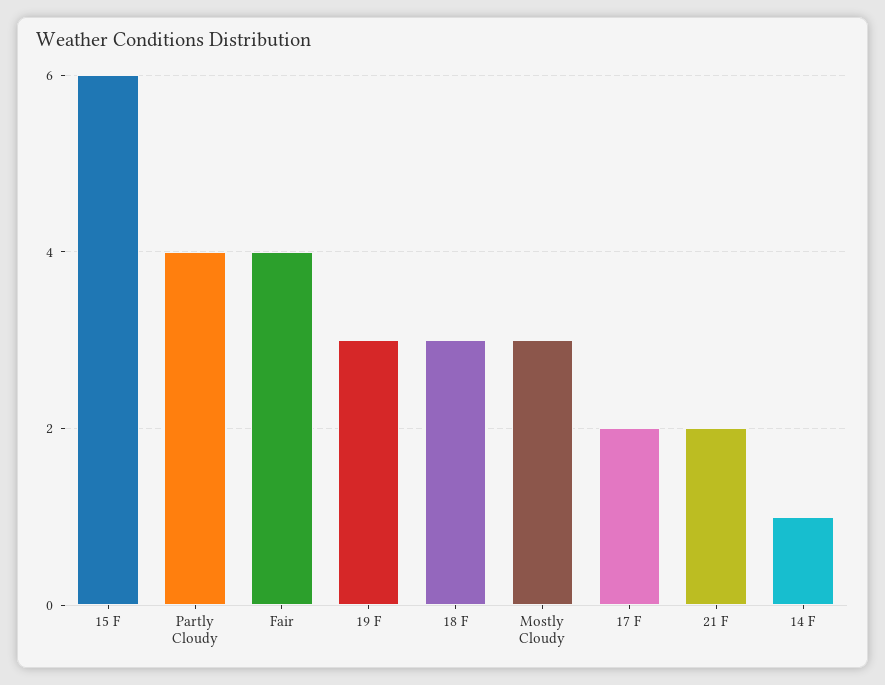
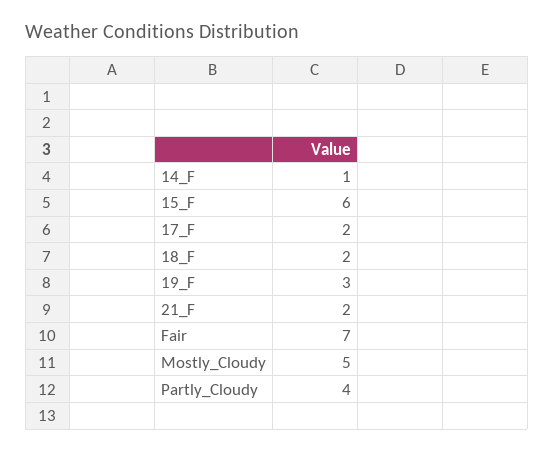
Fair: 4 -> 7
18 F: 3 -> 2
Mostly Cloudy: 3 -> 5

